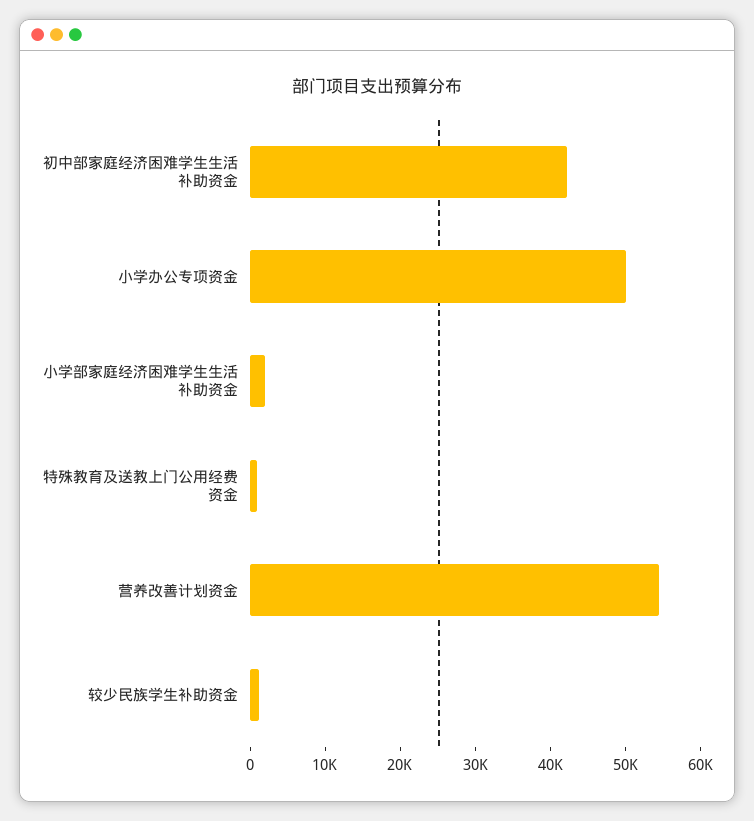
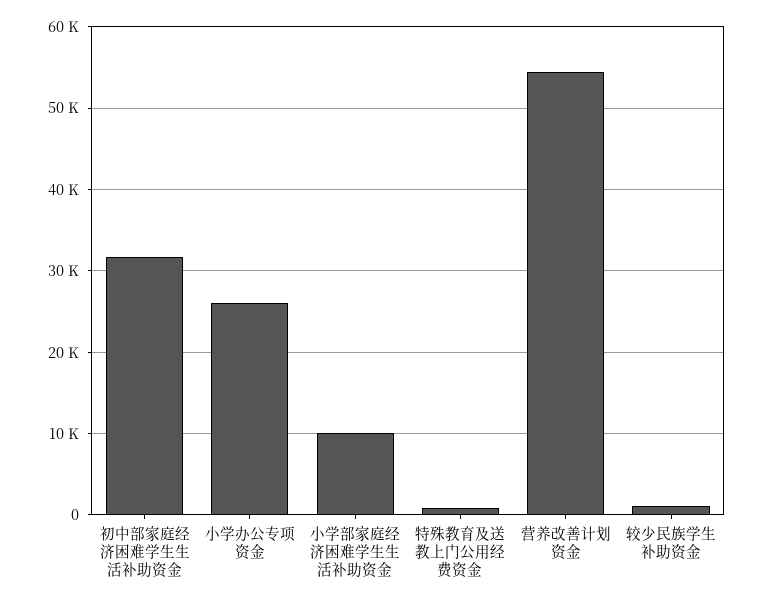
初中部家庭经济困难学生生活补助资金: 42000 -> 32000
小学办公专项资金: 50000 -> 26000
小学部家庭经济困难学生生活补助资金: 2000 -> 10000

